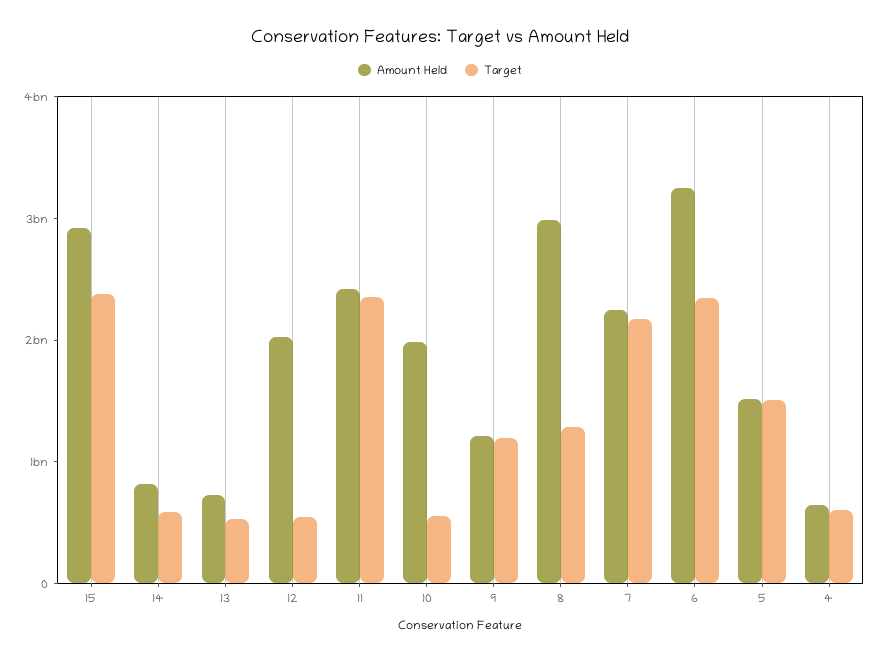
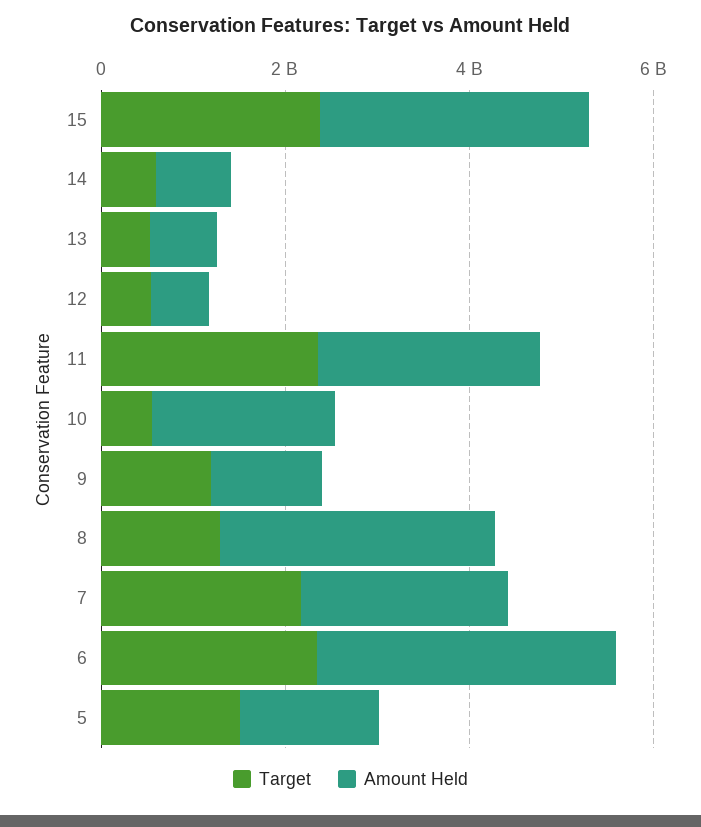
Amount Held, 12: 2000000000 -> 500000000
Amount Held, 4: 600000000 -> none
Target, 4: 600000000 -> none

